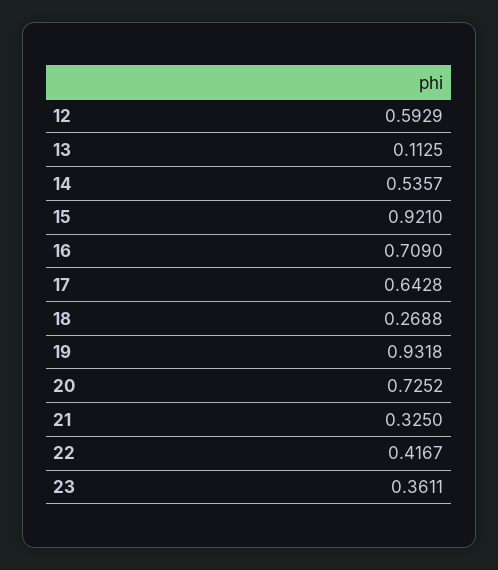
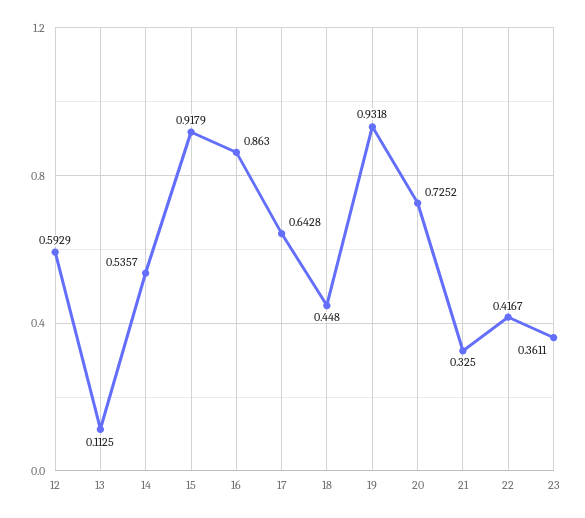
15: 0.921 -> 0.9179
16: 0.709 -> 0.863
18: 0.2688 -> 0.448

